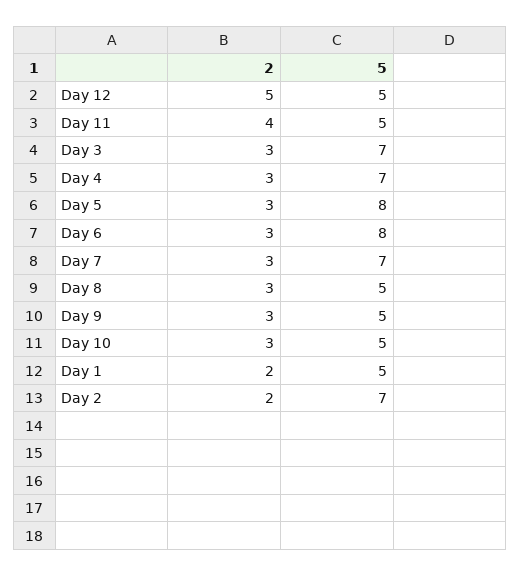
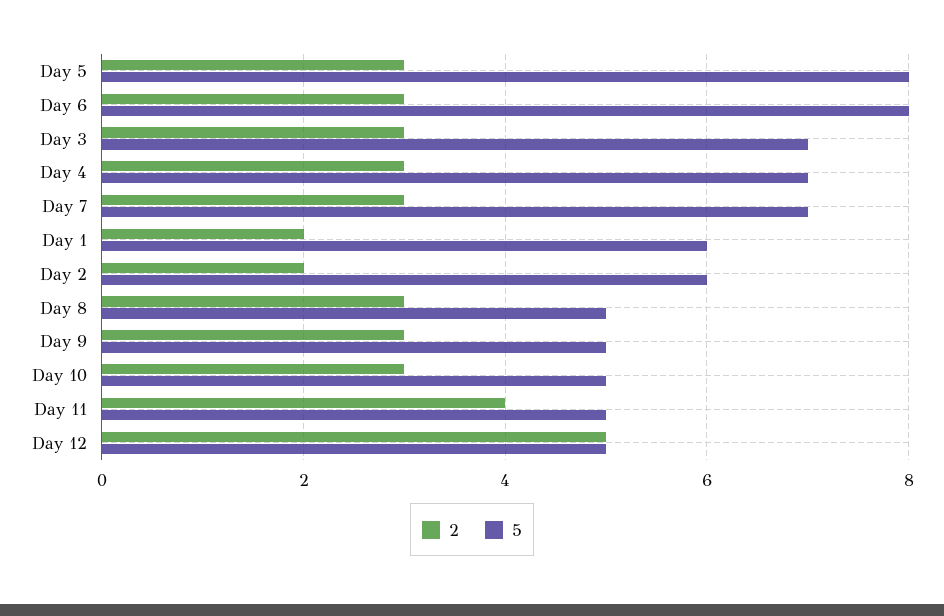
5, Day 1: 5 -> 6
5, Day 2: 7 -> 6

